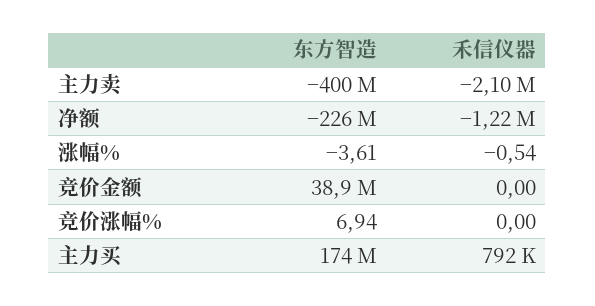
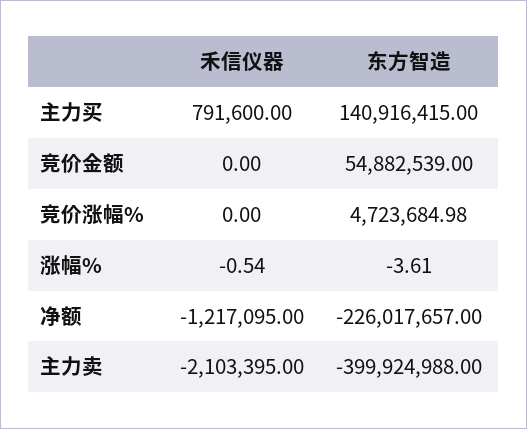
东方智造, 竞价金额: 38900000 -> 54882539
东方智造, 竞价涨幅%: 6.94 -> 4723684.98
东方智造, 主力买: 174000000 -> 140916415

